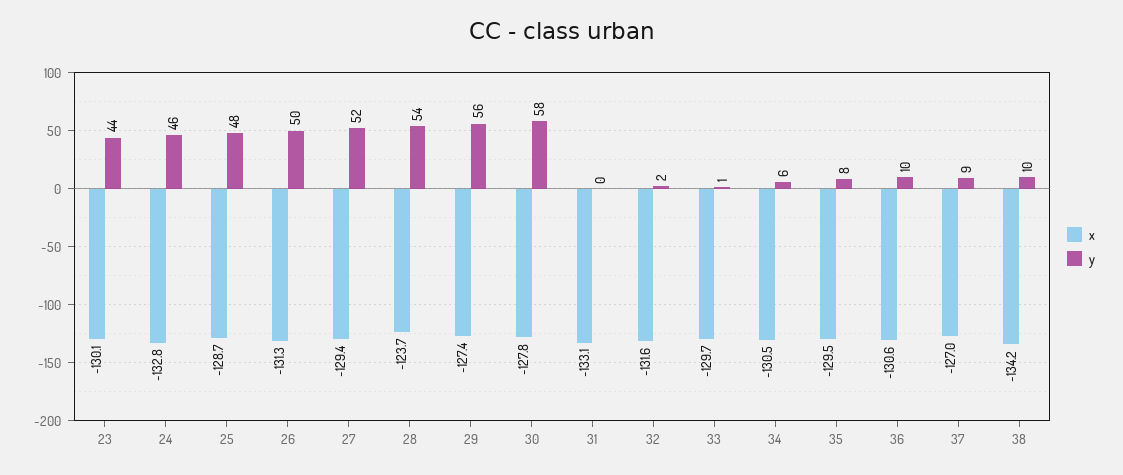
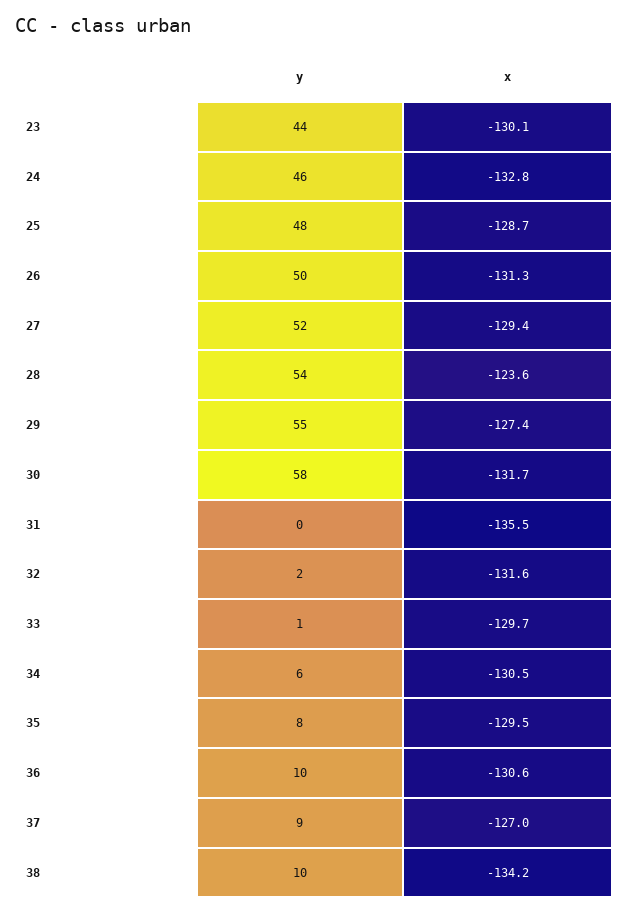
x, 28: -123.7 -> -123.6
y, 29: 56 -> 55
x, 30: -127.8 -> -131.7
x, 31: -133.1 -> -135.5

